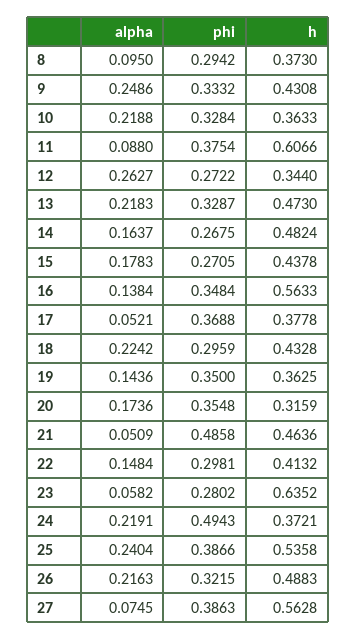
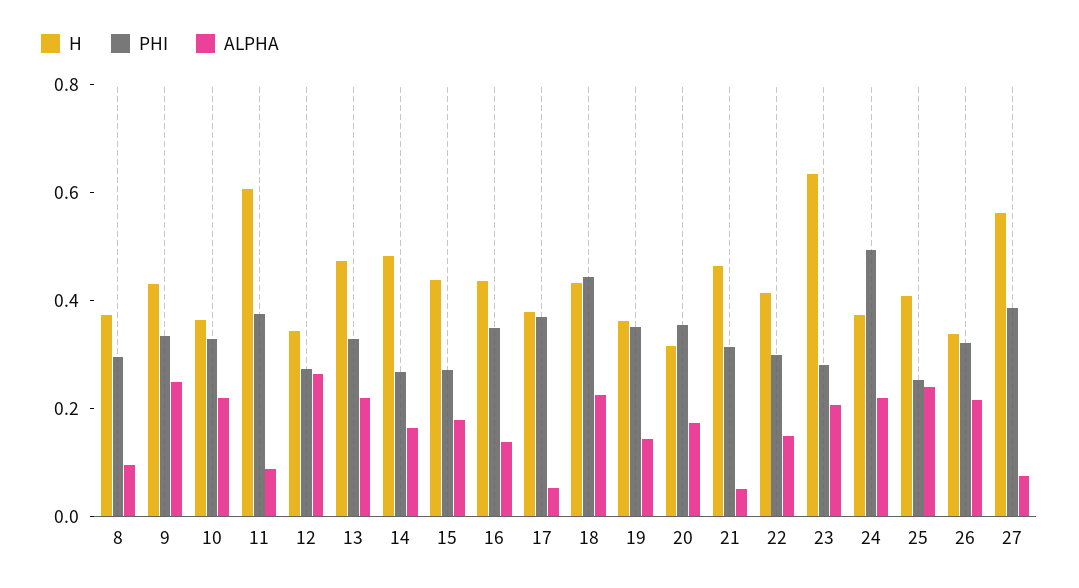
h, 16: 0.5633 -> 0.45
phi, 18: 0.2959 -> 0.45
phi, 21: 0.4858 -> 0.3
alpha, 23: 0.0582 -> 0.2
phi, 25: 0.3866 -> 0.25
h, 25: 0.5358 -> 0.4
h, 26: 0.4883 -> 0.35

